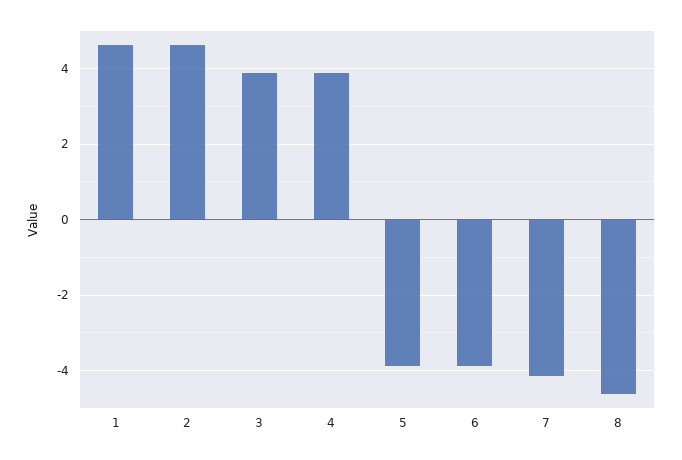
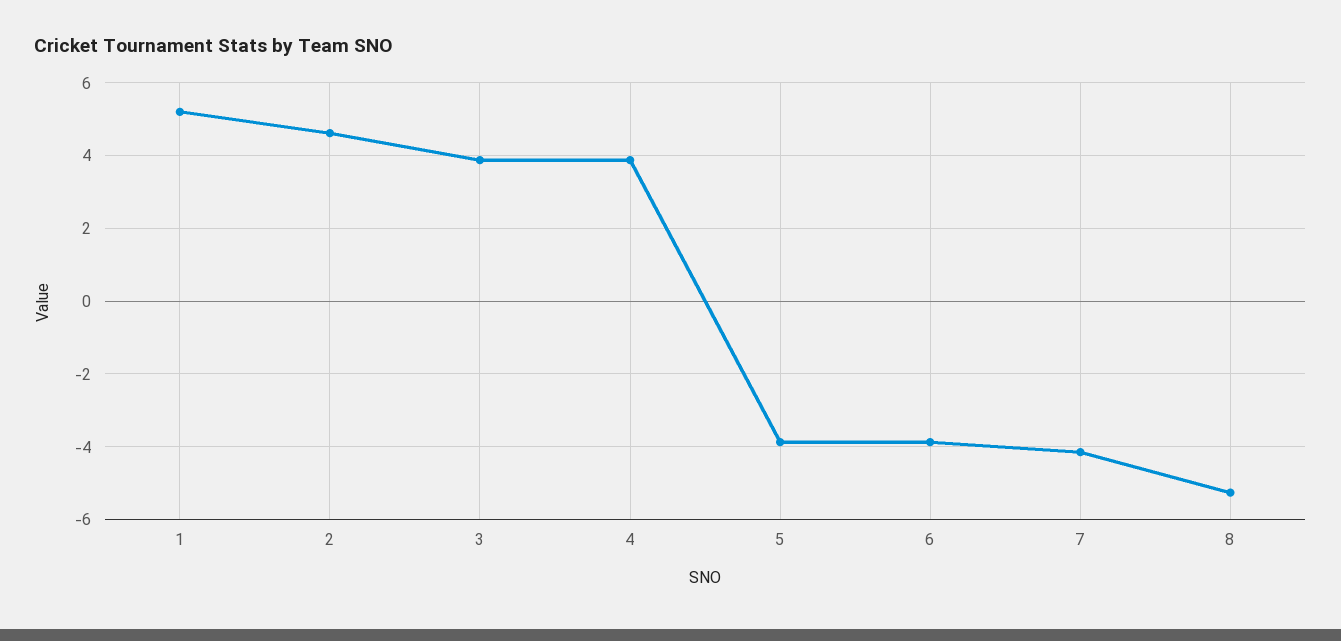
1: 4.6 -> 5.2
8: -4.6 -> -5.2

